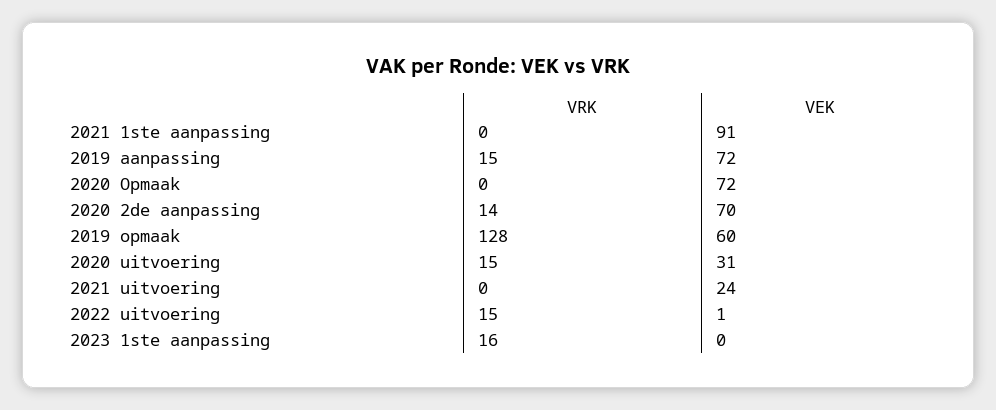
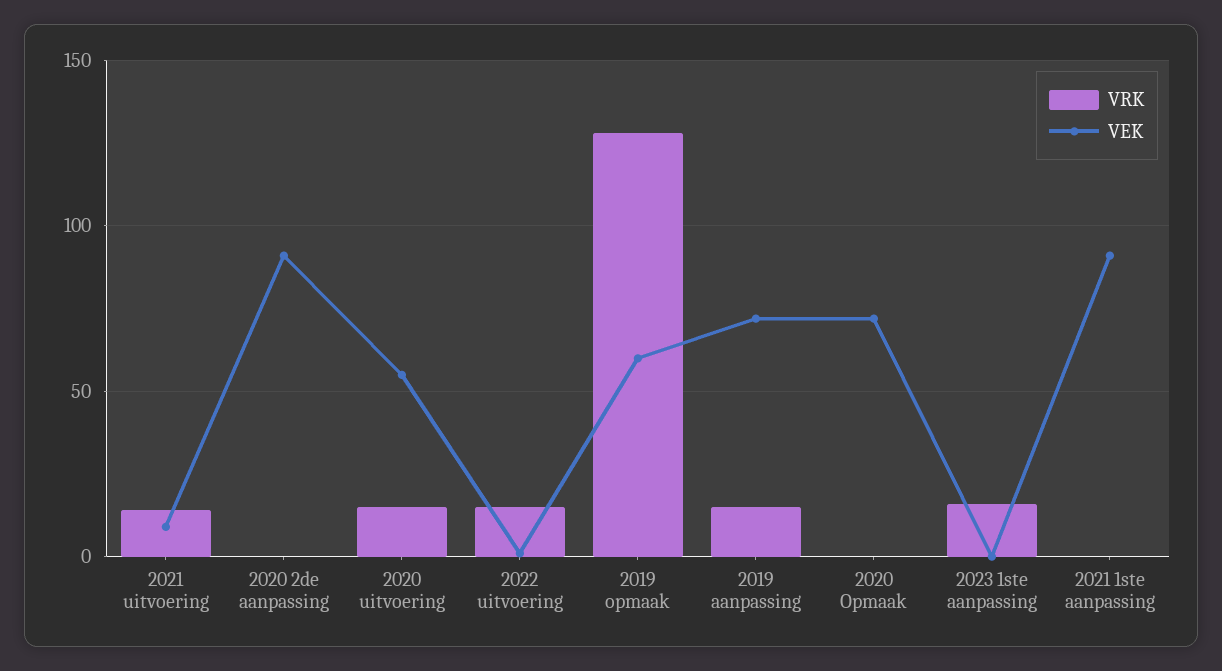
VRK, 2020 2de aanpassing: 14 -> 0
VEK, 2020 2de aanpassing: 70 -> 90
VEK, 2020 uitvoering: 31 -> 55
VRK, 2021 uitvoering: 0 -> 15
VEK, 2021 uitvoering: 24 -> 10

